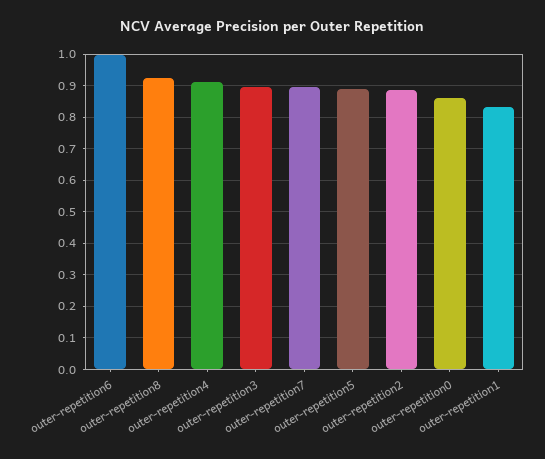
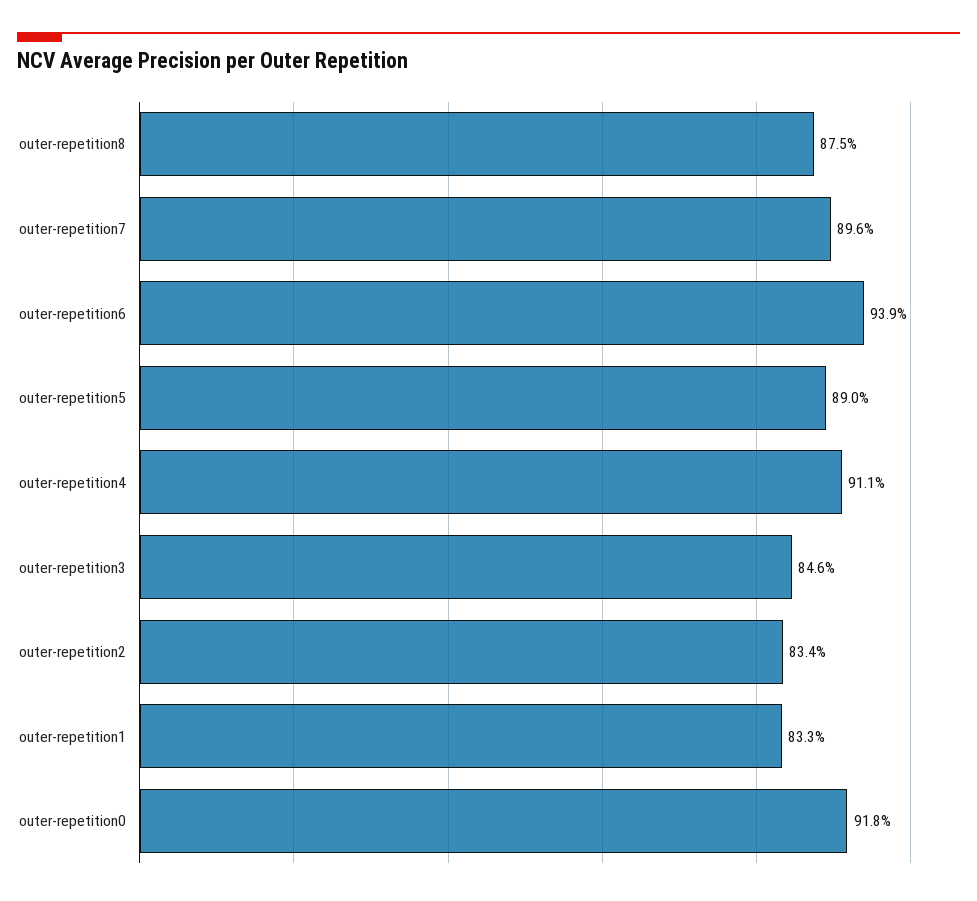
outer-repetition6: 1 -> 0.939
outer-repetition8: 0.92 -> 0.875
outer-repetition3: 0.9 -> 0.846
outer-repetition2: 0.88 -> 0.834
outer-repetition0: 0.86 -> 0.918

